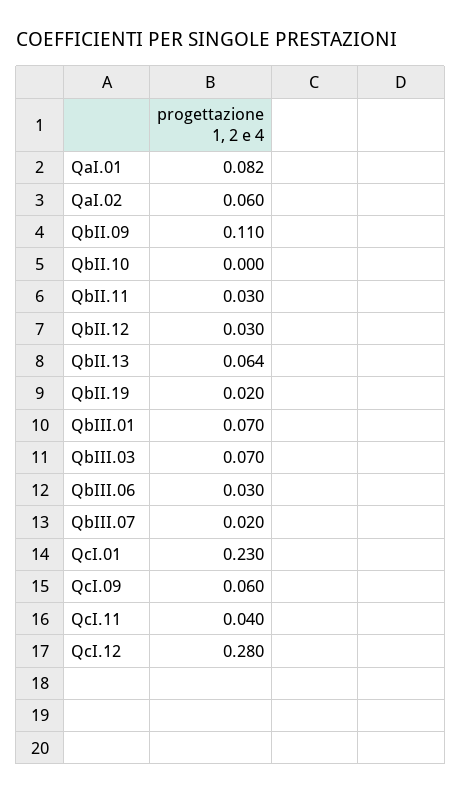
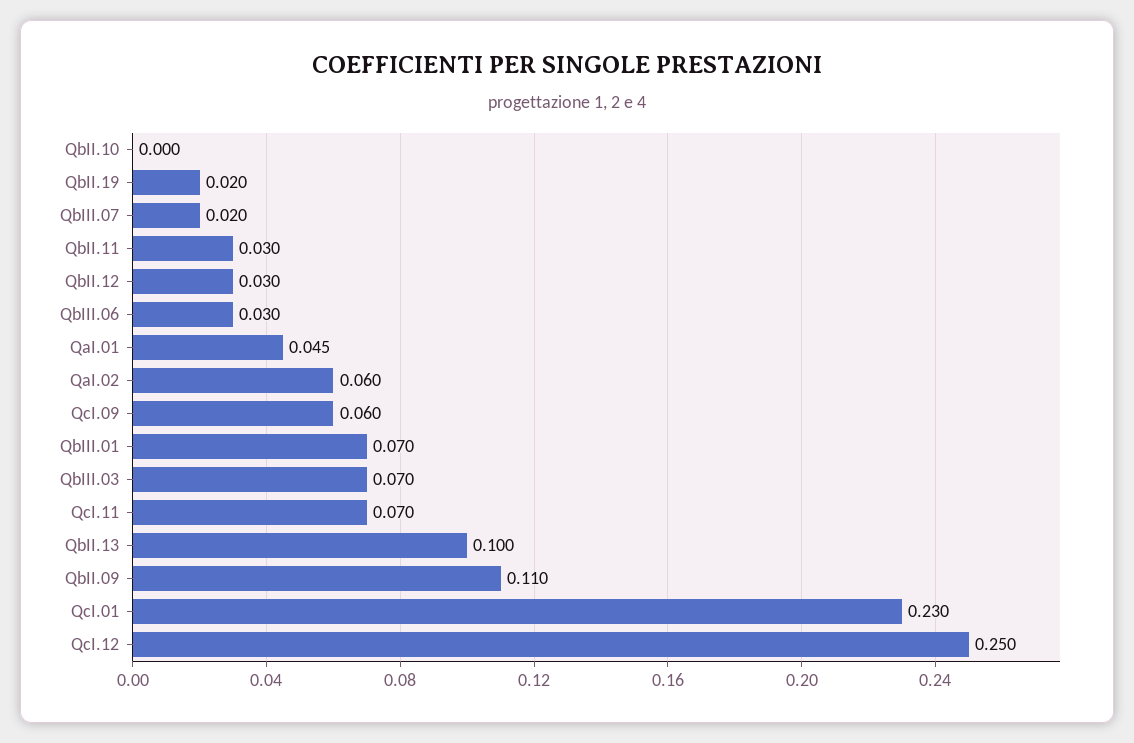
QaI.01: 0.082 -> 0.045
QbII.13: 0.064 -> 0.1
QcI.11: 0.04 -> 0.07
QcI.12: 0.28 -> 0.25

